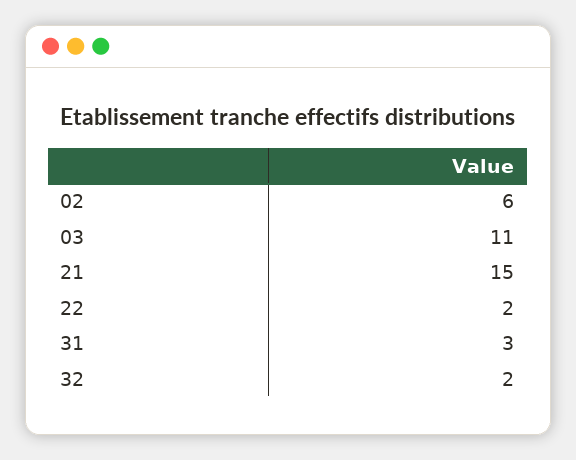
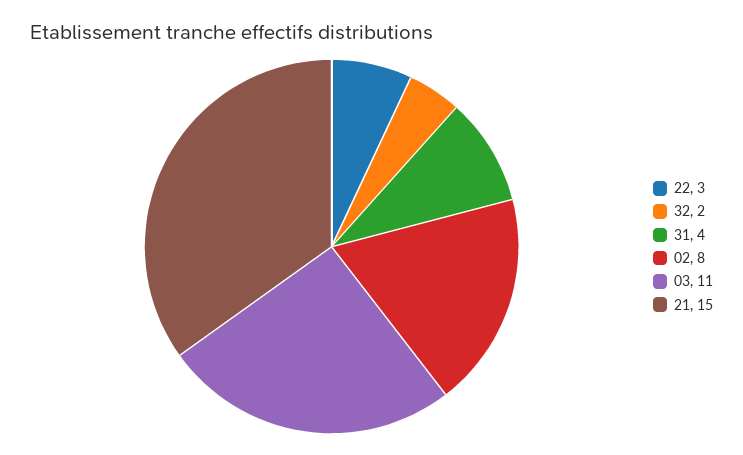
02: 6 -> 8
22: 2 -> 3
31: 3 -> 4

